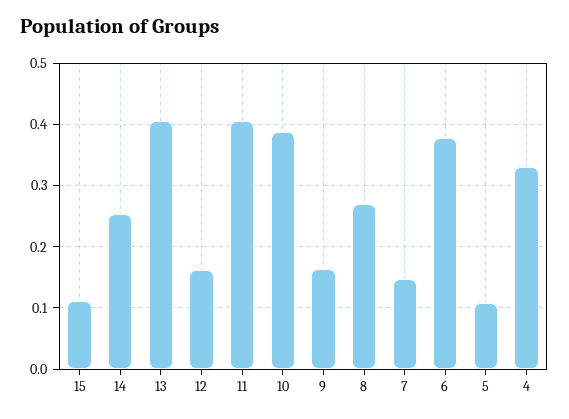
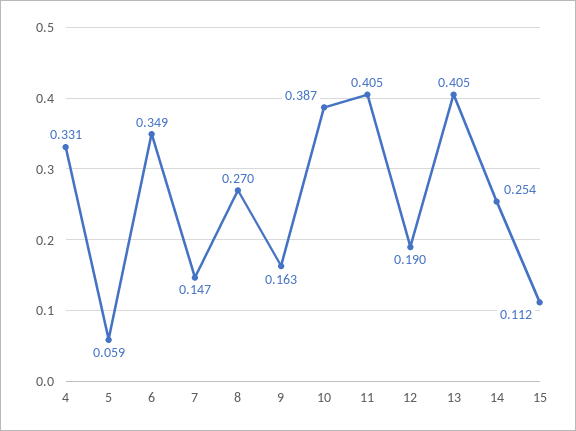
12: 0.16 -> 0.19
6: 0.38 -> 0.349
5: 0.11 -> 0.059

